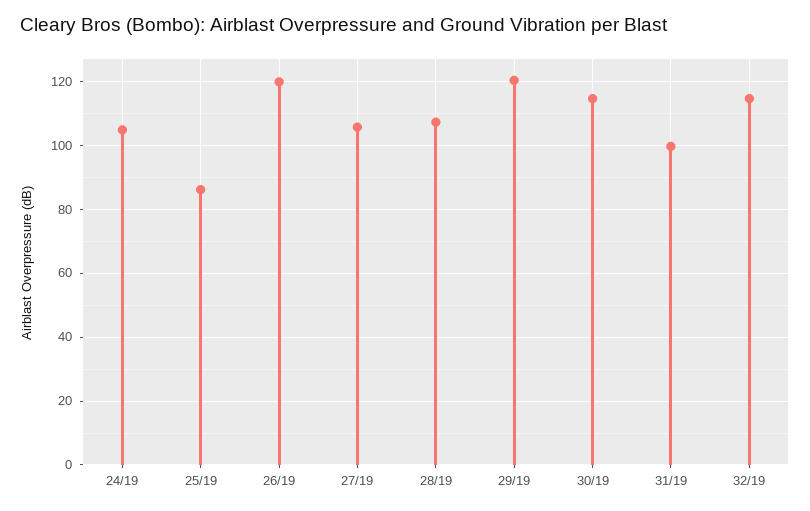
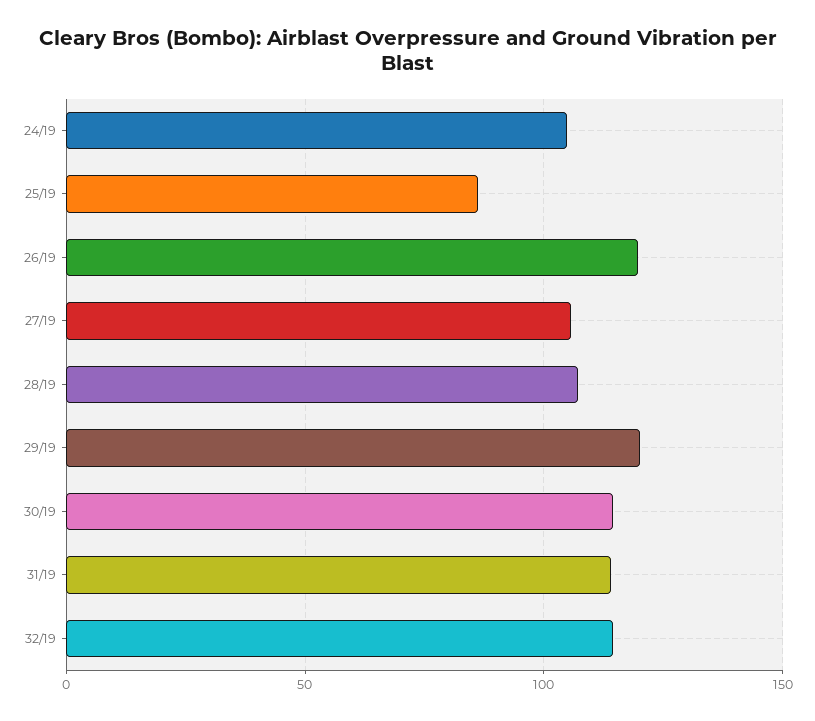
31/19: 100 -> 115

